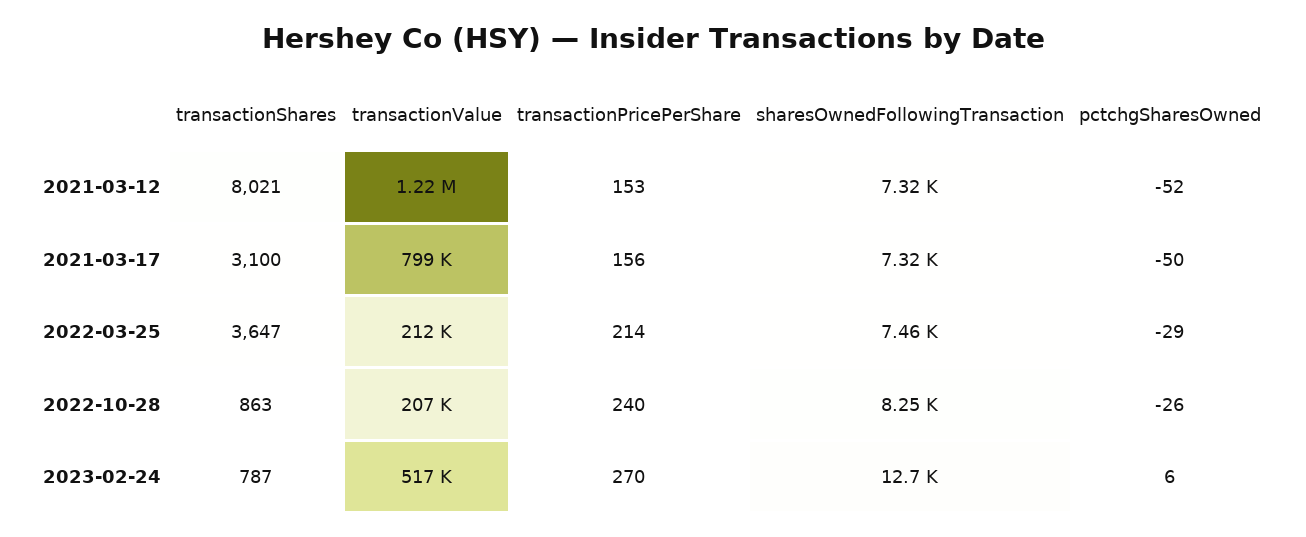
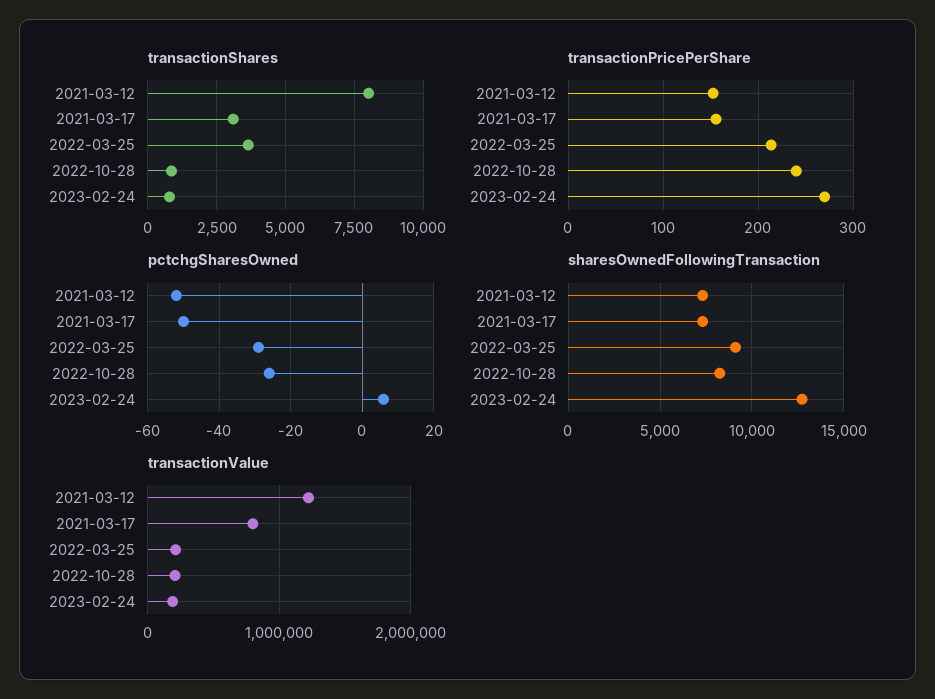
sharesOwnedFollowingTransaction, 2022-03-25: 7460 -> 9000
transactionValue, 2023-02-24: 517000 -> 200000

